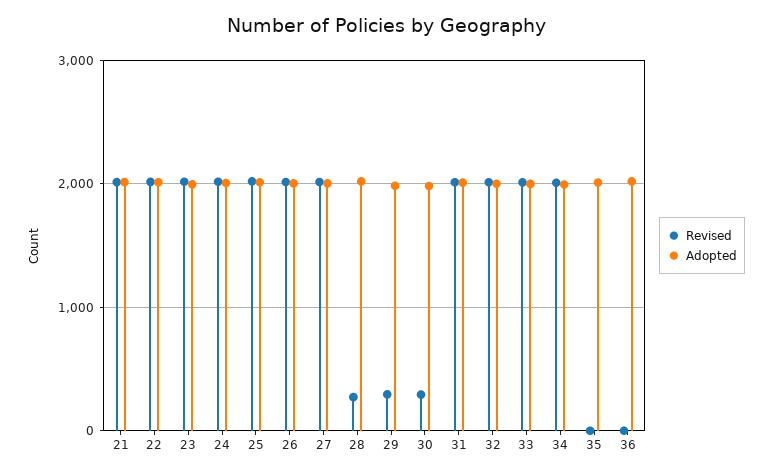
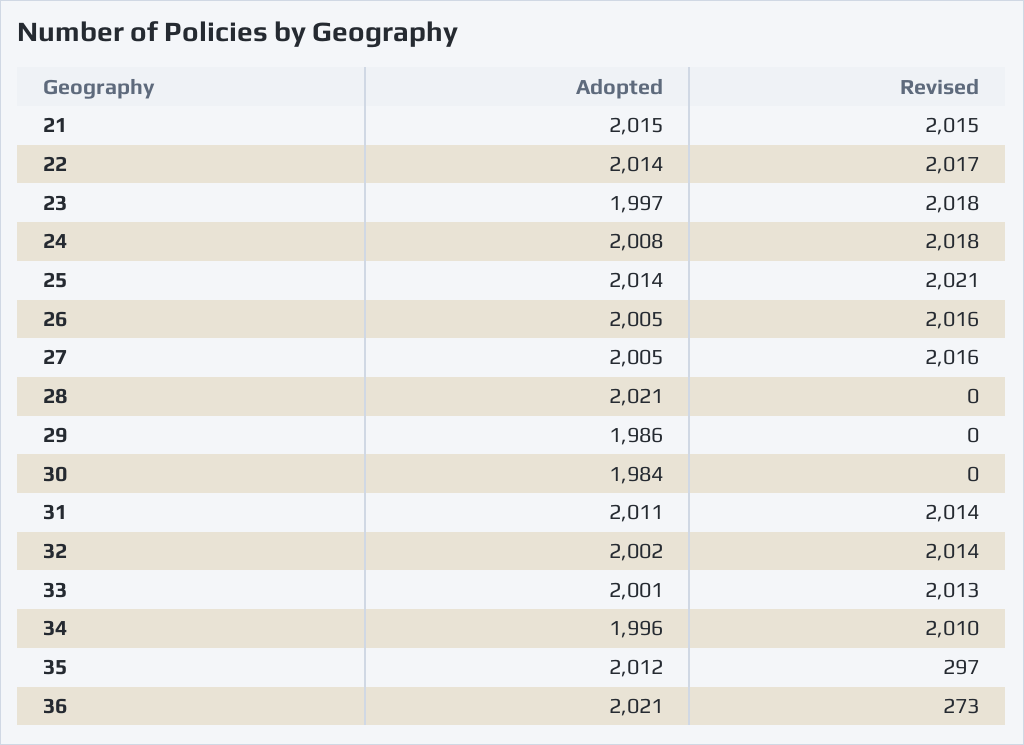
Revised, 28: 300 -> 0
Revised, 29: 300 -> 0
Revised, 30: 300 -> 0
Revised, 35: 0 -> 297
Revised, 36: 0 -> 273

